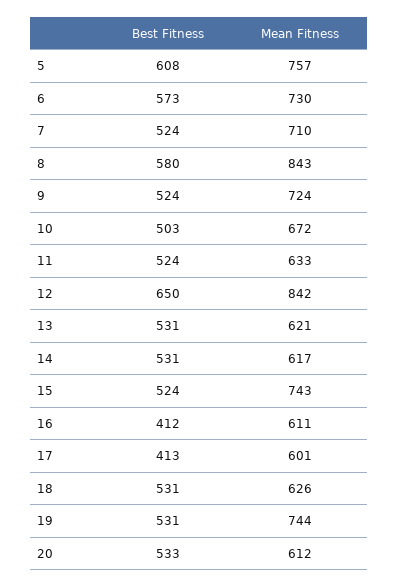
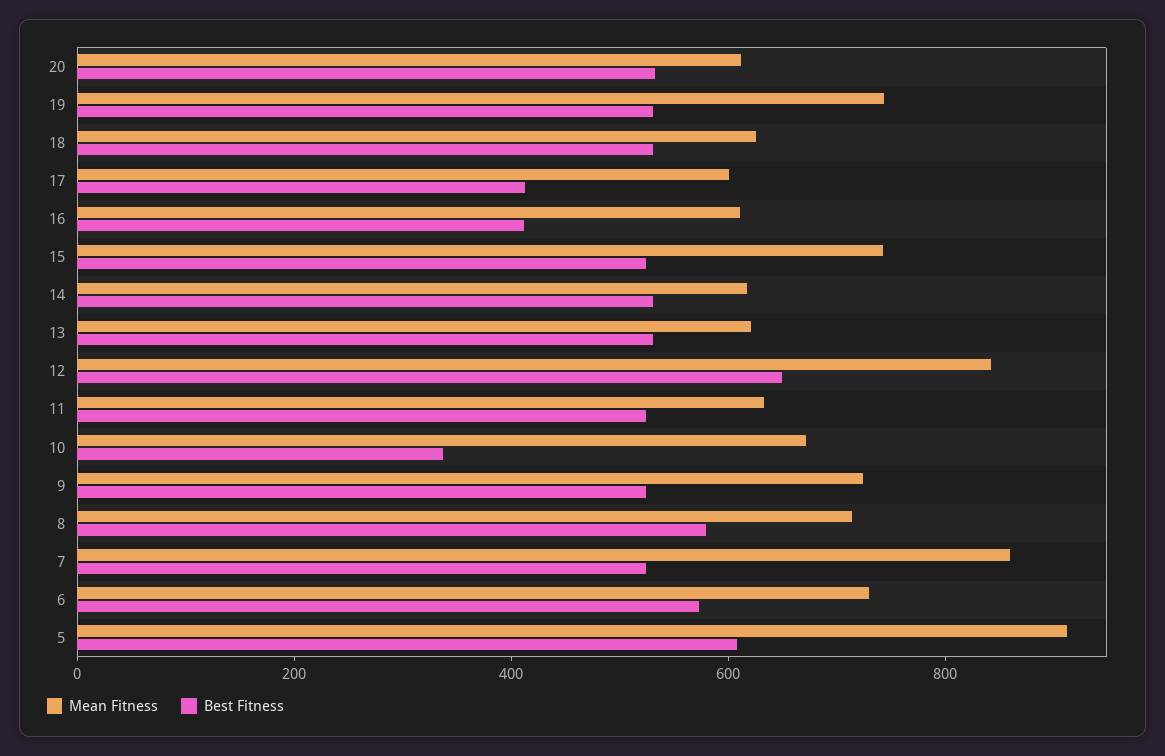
Mean Fitness, 5: 757 -> 900
Mean Fitness, 7: 710 -> 850
Mean Fitness, 8: 843 -> 700
Best Fitness, 10: 503 -> 350

